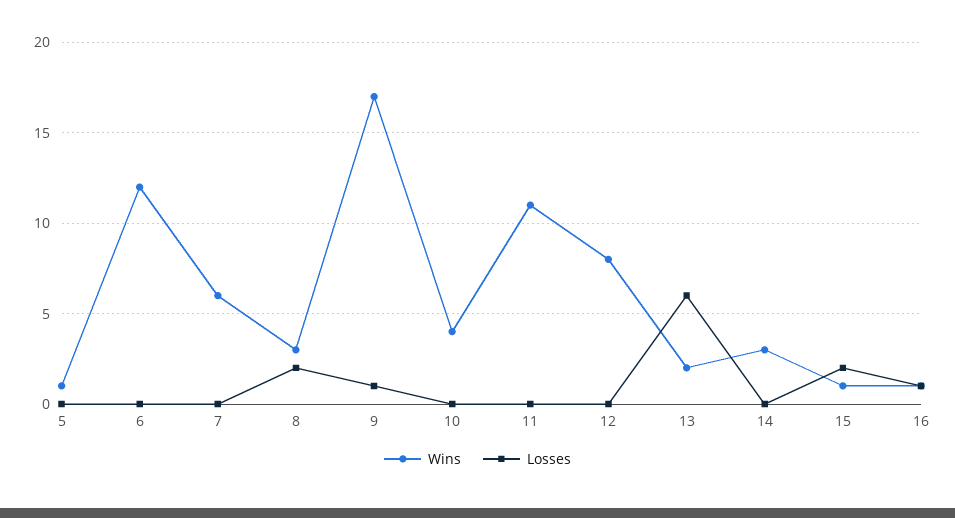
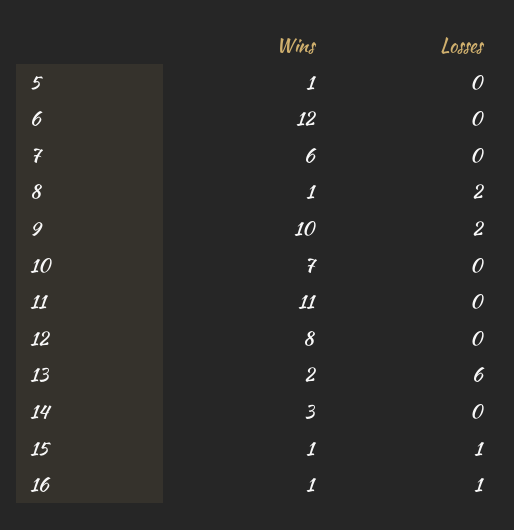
Wins, 8: 3 -> 1
Wins, 9: 17 -> 10
Losses, 9: 1 -> 2
Wins, 10: 4 -> 7
Losses, 15: 2 -> 1

